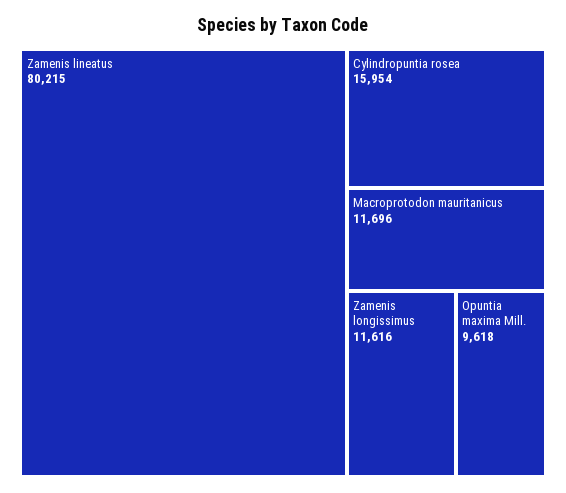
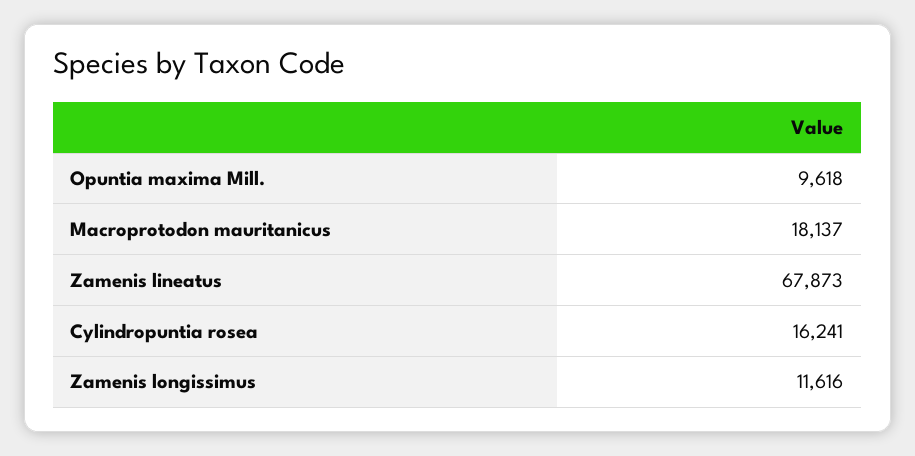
Zamenis lineatus: 80215 -> 67873
Cylindropuntia rosea: 15954 -> 16241
Macroprotodon mauritanicus: 11696 -> 18137

